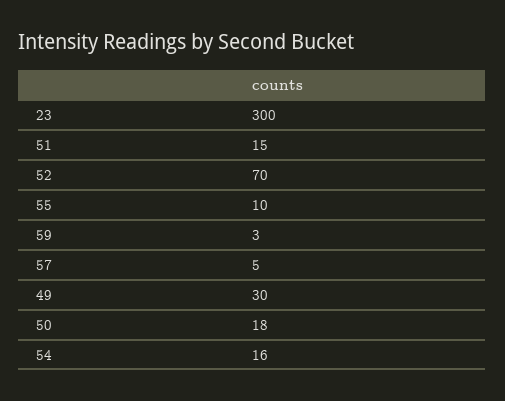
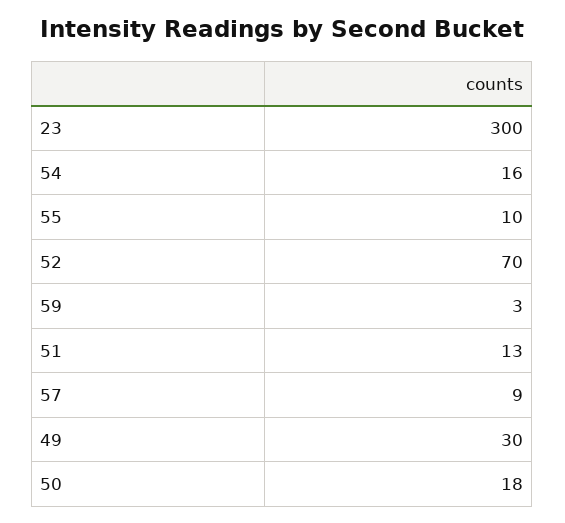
51: 15 -> 13
57: 5 -> 9

